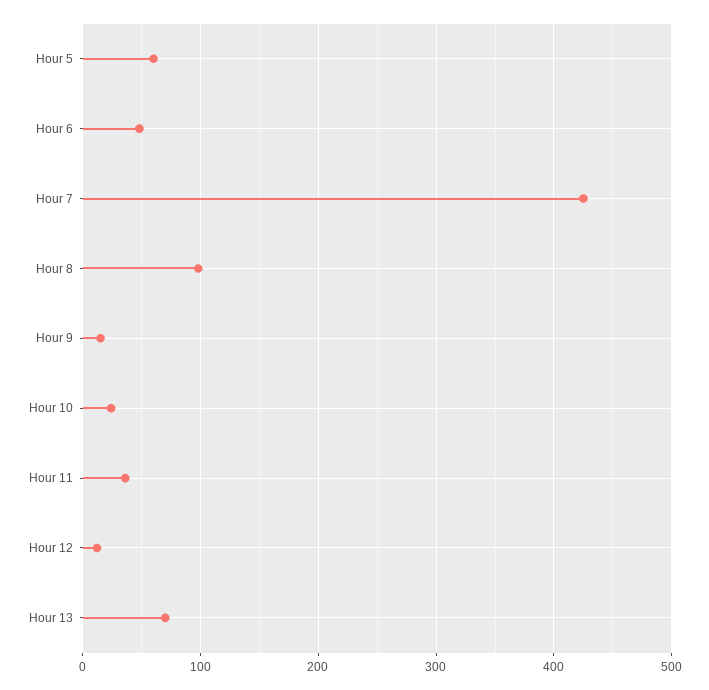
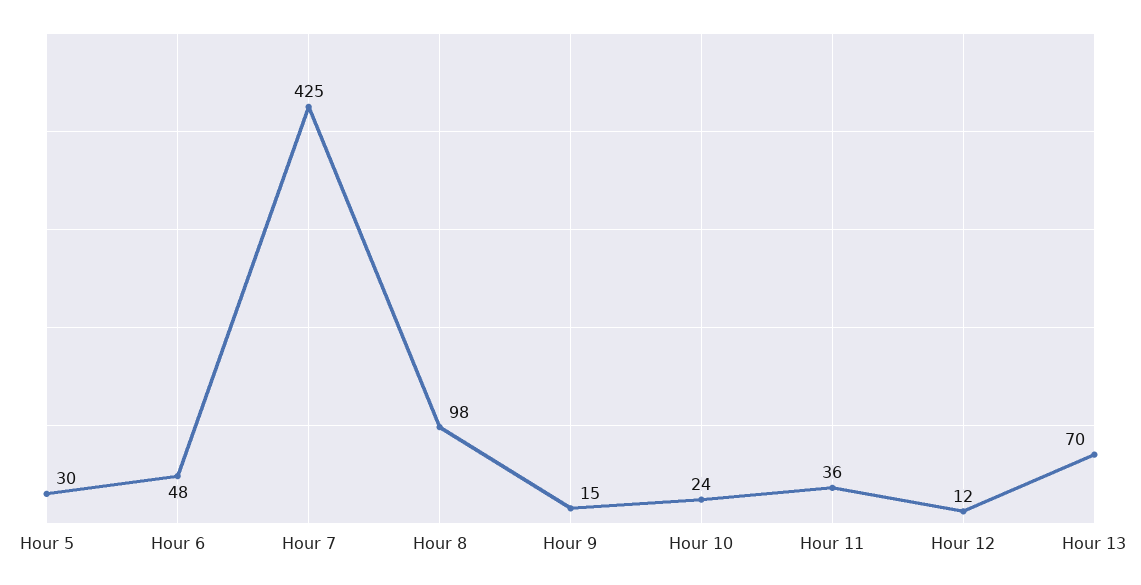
Hour 5: 60 -> 30

